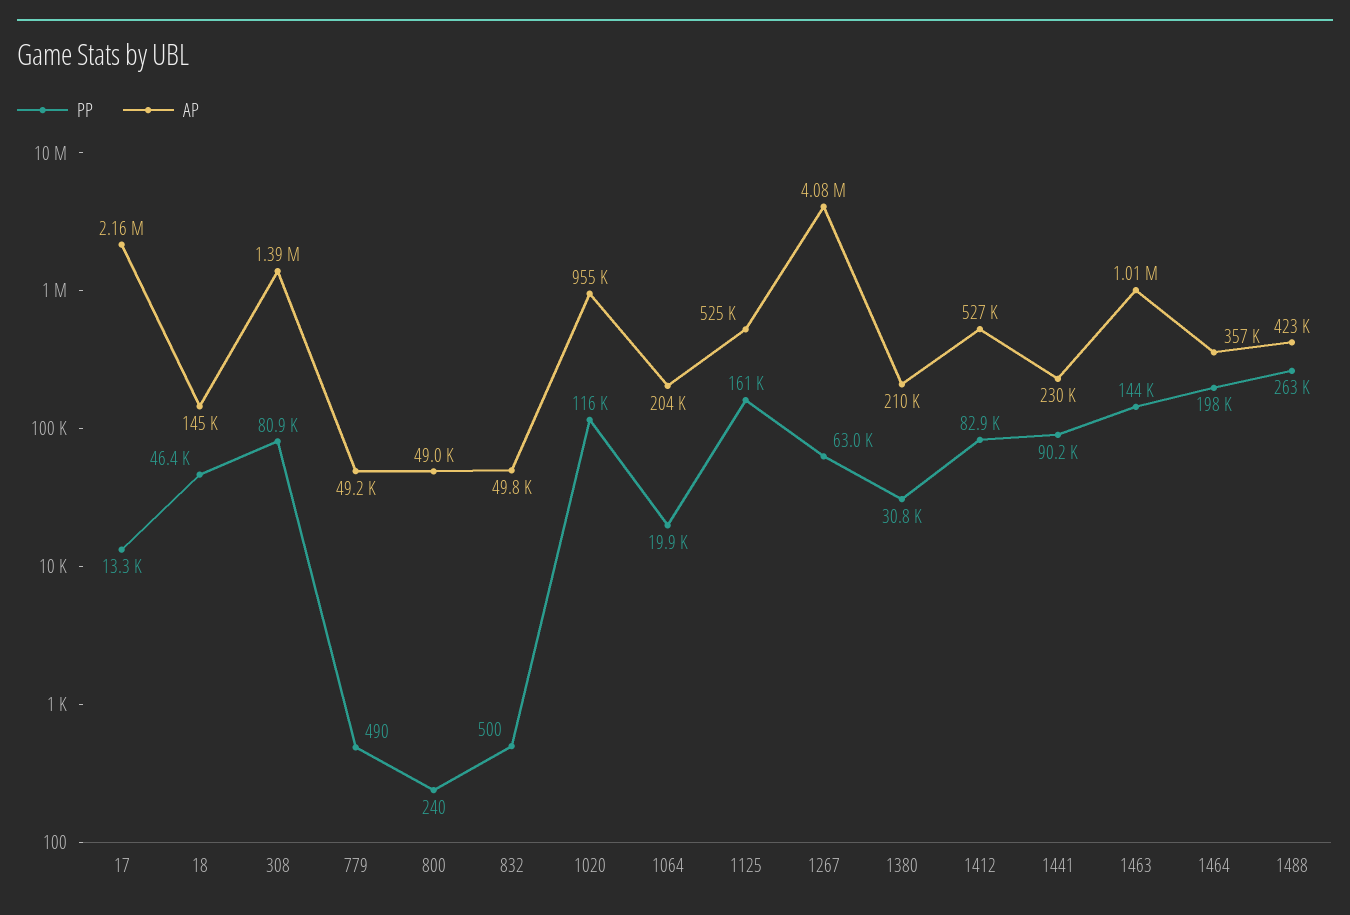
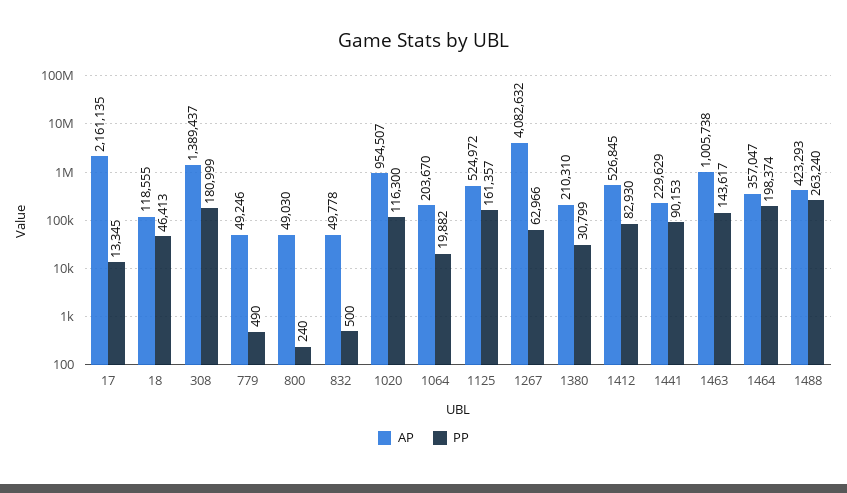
AP, 18: 145000 -> 118555
PP, 308: 80900 -> 180999

